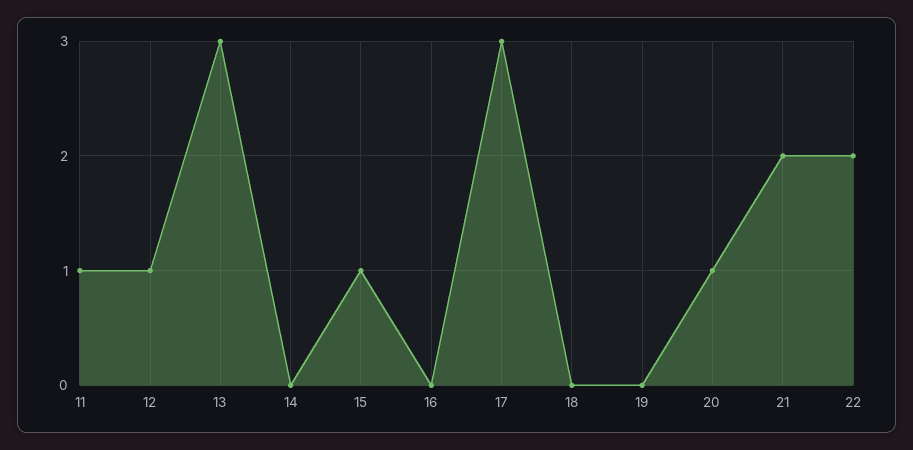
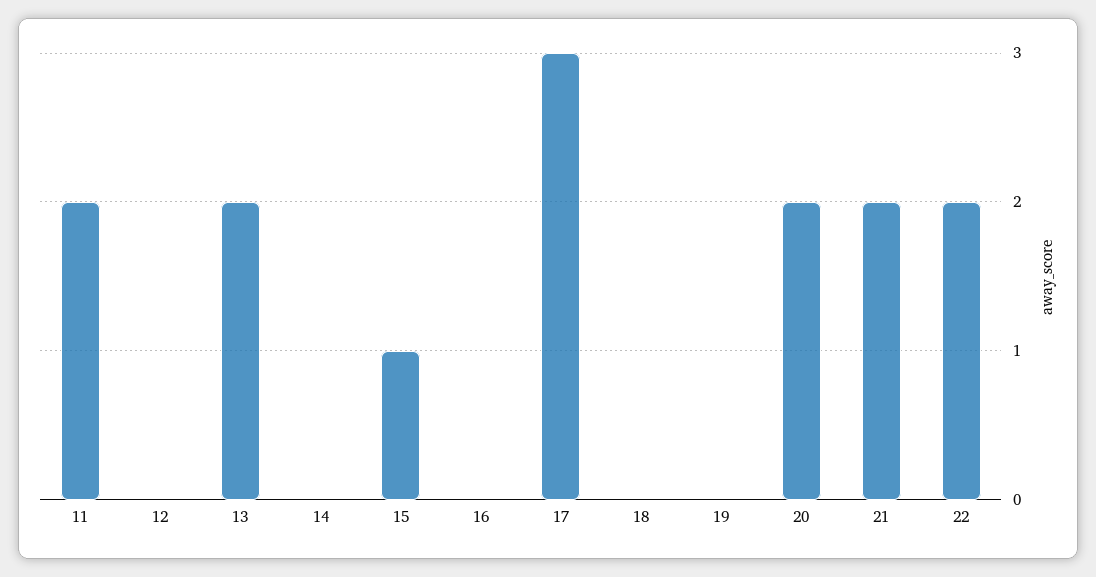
11: 1 -> 2
12: 1 -> 0
13: 3 -> 2
20: 1 -> 2

